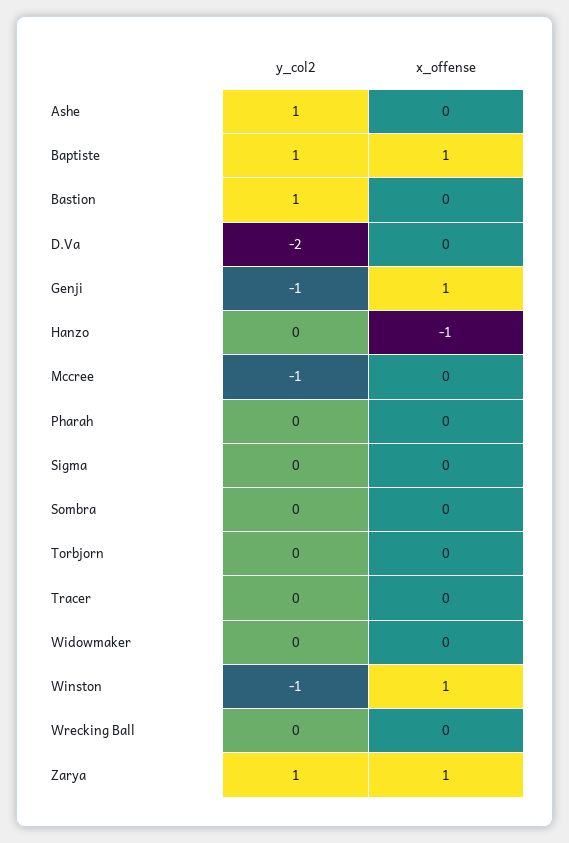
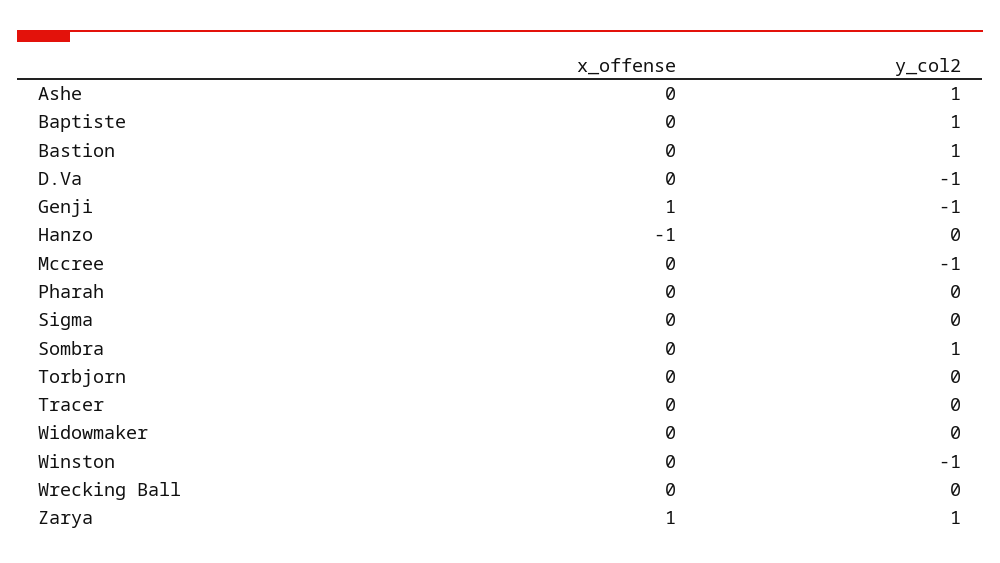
x_offense, Baptiste: 1 -> 0
y_col2, D.Va: -2 -> -1
y_col2, Sombra: 0 -> 1
x_offense, Winston: 1 -> 0

